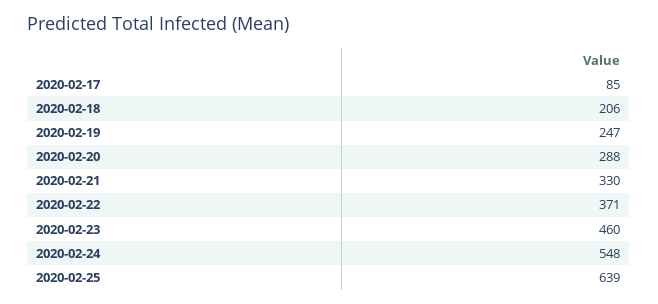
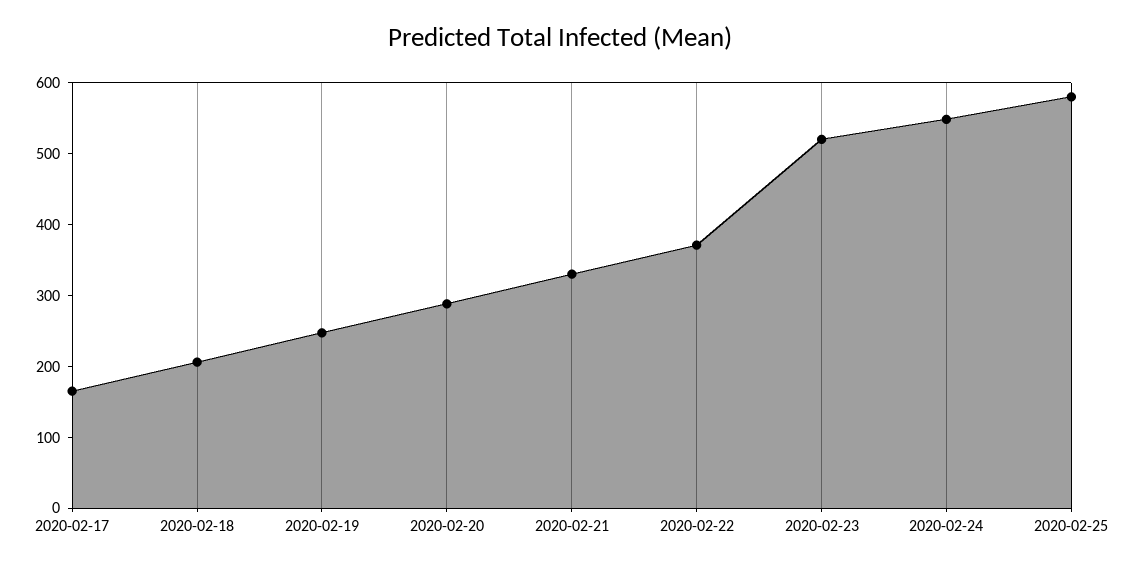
2020-02-17: 85 -> 160
2020-02-23: 460 -> 520
2020-02-25: 639 -> 580

